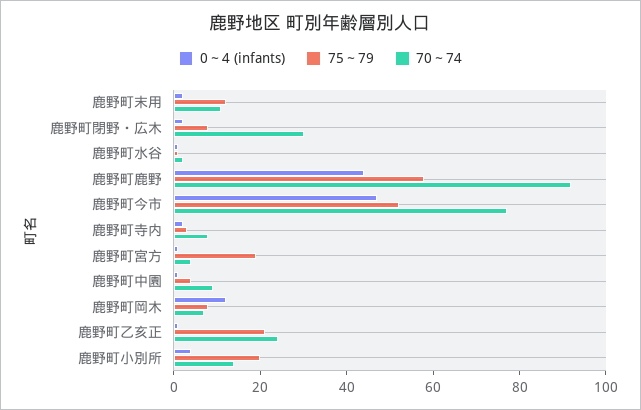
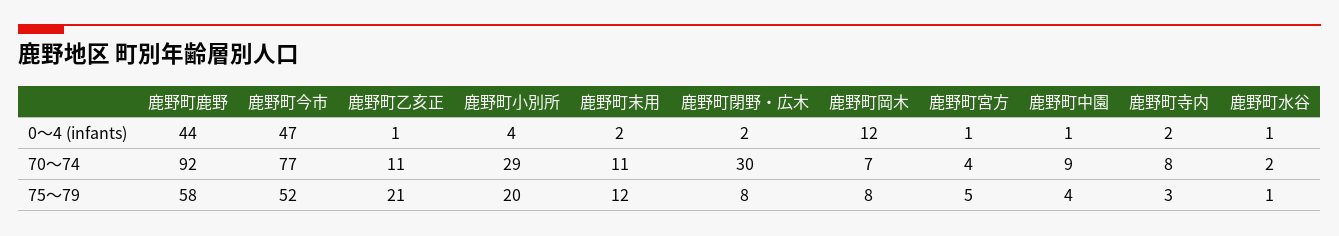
75～79, 鹿野町宮方: 20 -> 5
70～74, 鹿野町乙亥正: 25 -> 11
70～74, 鹿野町小別所: 15 -> 29

